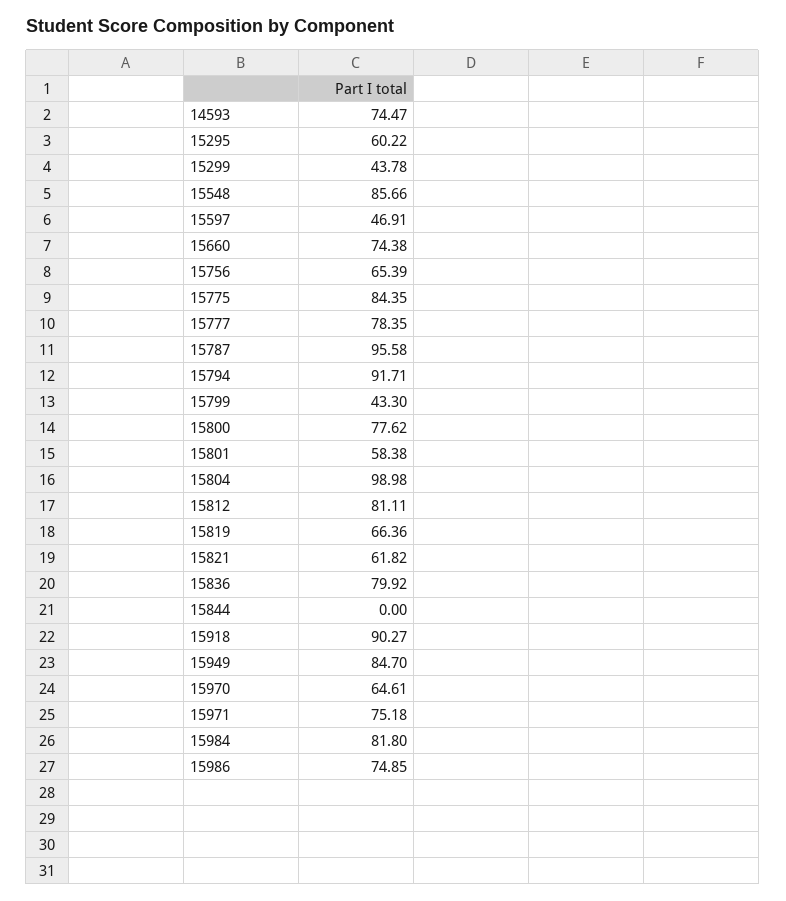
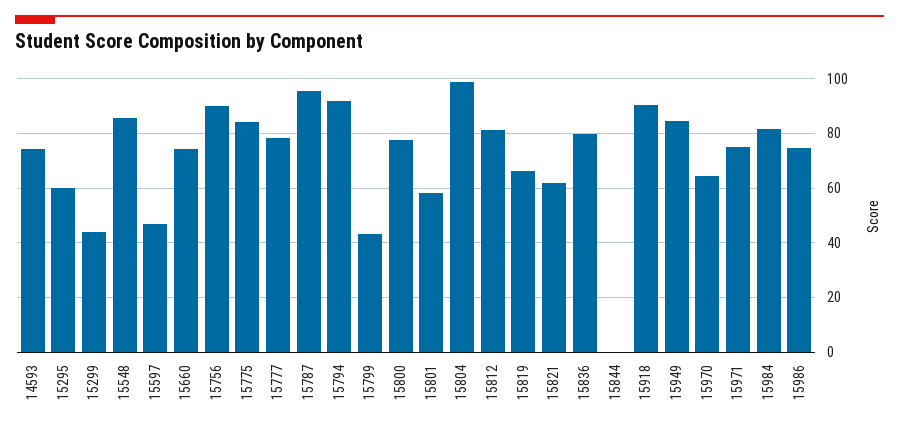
15756: 65.39 -> 90

